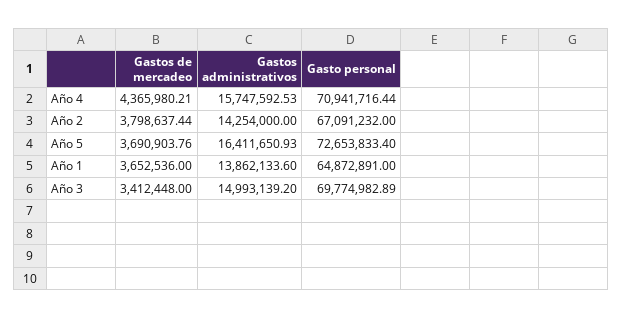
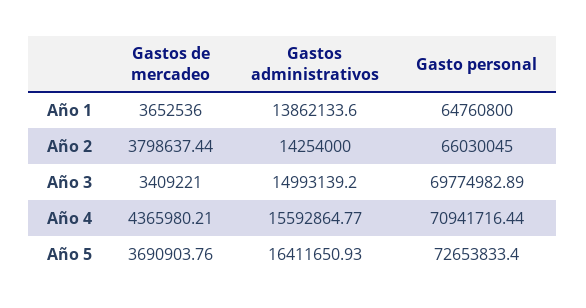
Gastos administrativos, Año 4: 15747592.53 -> 15592864.77
Gasto personal, Año 2: 67091232 -> 66030045
Gasto personal, Año 1: 64872891 -> 64760800
Gastos de mercadeo, Año 3: 3412448 -> 3409221

